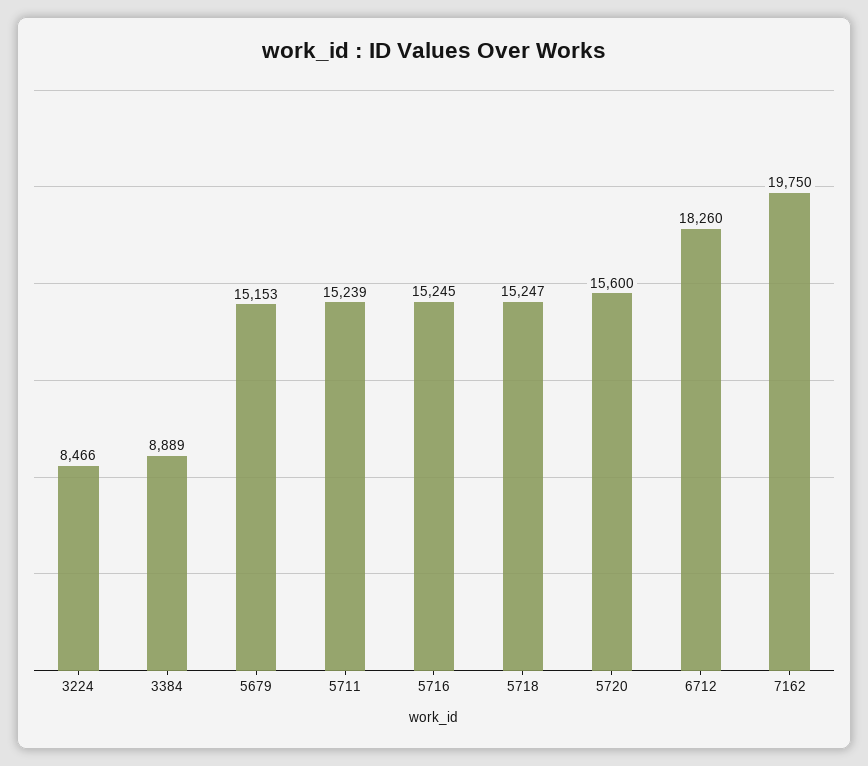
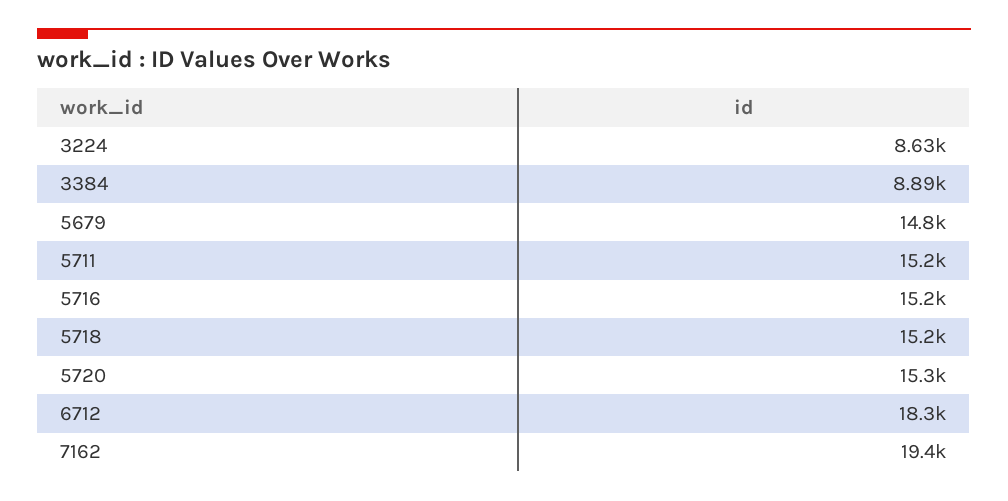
3224: 8466 -> 8630
5679: 15153 -> 14800
5720: 15600 -> 15300
7162: 19750 -> 19400

